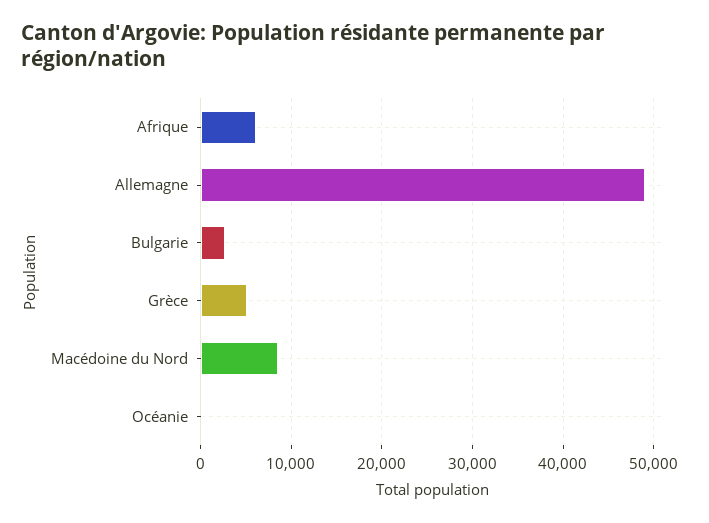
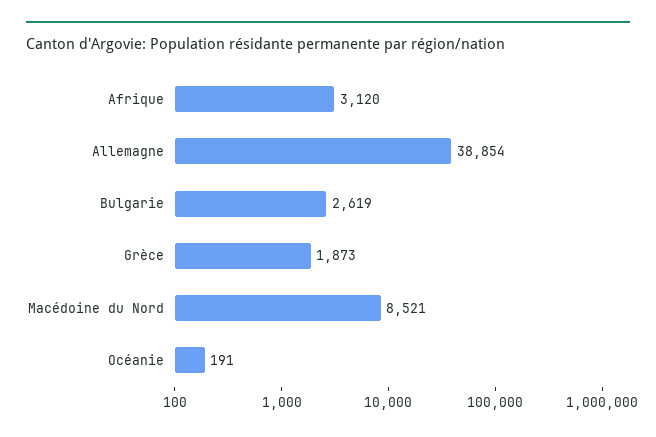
Afrique: 6000 -> 3120
Allemagne: 49000 -> 38854
Grèce: 5000 -> 1873

